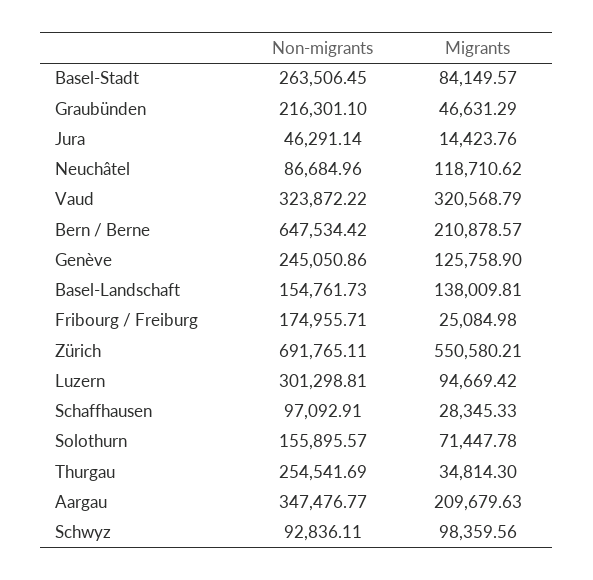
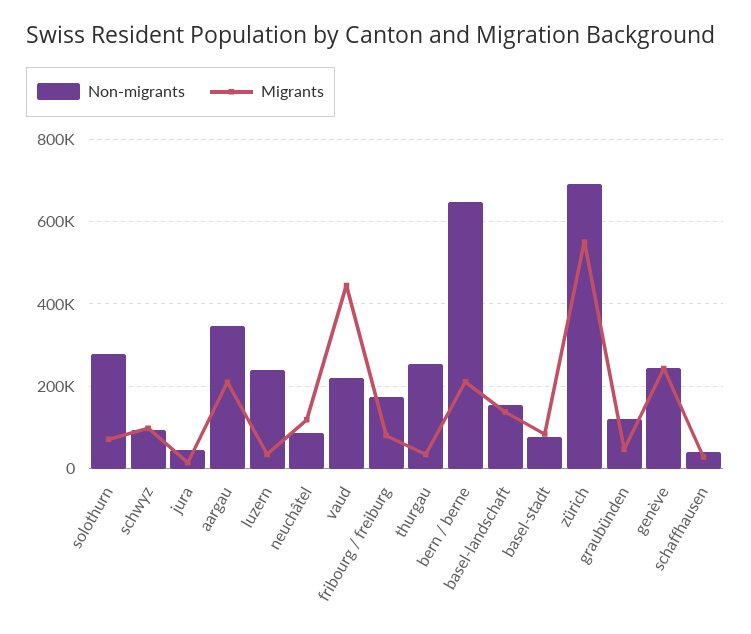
Non-migrants, Basel-Stadt: 263506.45 -> 80000
Non-migrants, Graubünden: 216301.1 -> 120000
Non-migrants, Vaud: 323872.22 -> 220000
Migrants, Vaud: 320568.79 -> 440000
Migrants, Genève: 125758.9 -> 240000
Migrants, Fribourg / Freiburg: 25084.98 -> 80000
Non-migrants, Luzern: 301298.81 -> 240000
Migrants, Luzern: 94669.42 -> 40000
Non-migrants, Schaffhausen: 97092.91 -> 40000
Non-migrants, Solothurn: 155895.57 -> 280000

